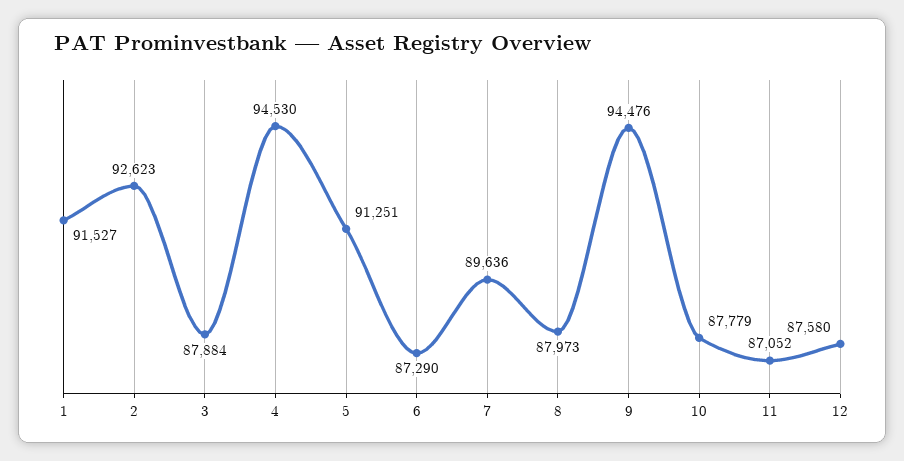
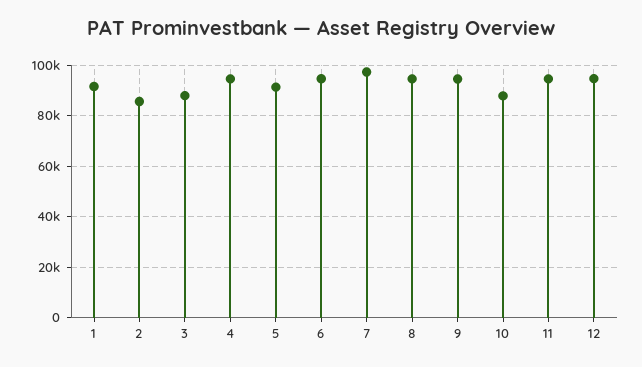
2: 92623 -> 85000
6: 87290 -> 95000
7: 89636 -> 97500
8: 87973 -> 95000
11: 87052 -> 95000
12: 87580 -> 95000

